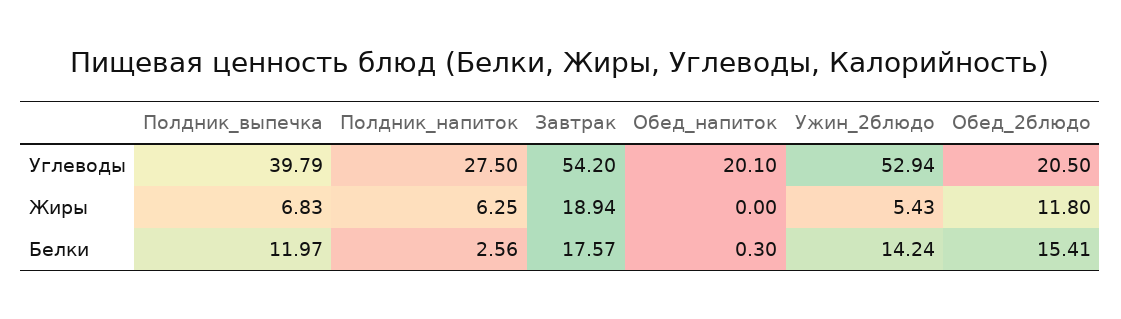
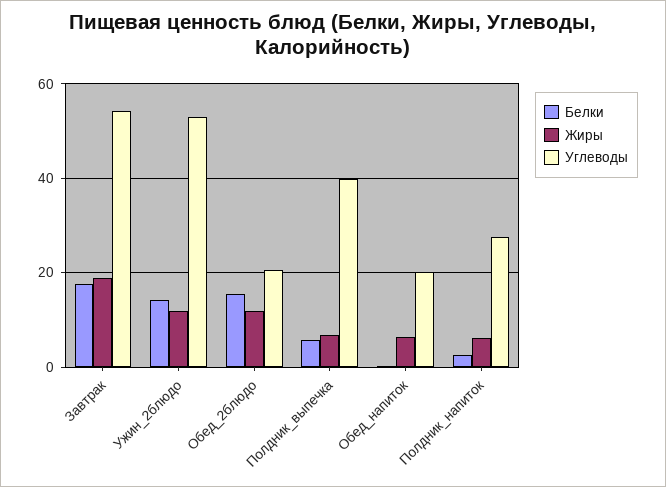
Жиры, Обед_напиток: 0 -> 6
Жиры, Ужин_2блюдо: 5.43 -> 12
Белки, Полдник_выпечка: 11.97 -> 6

